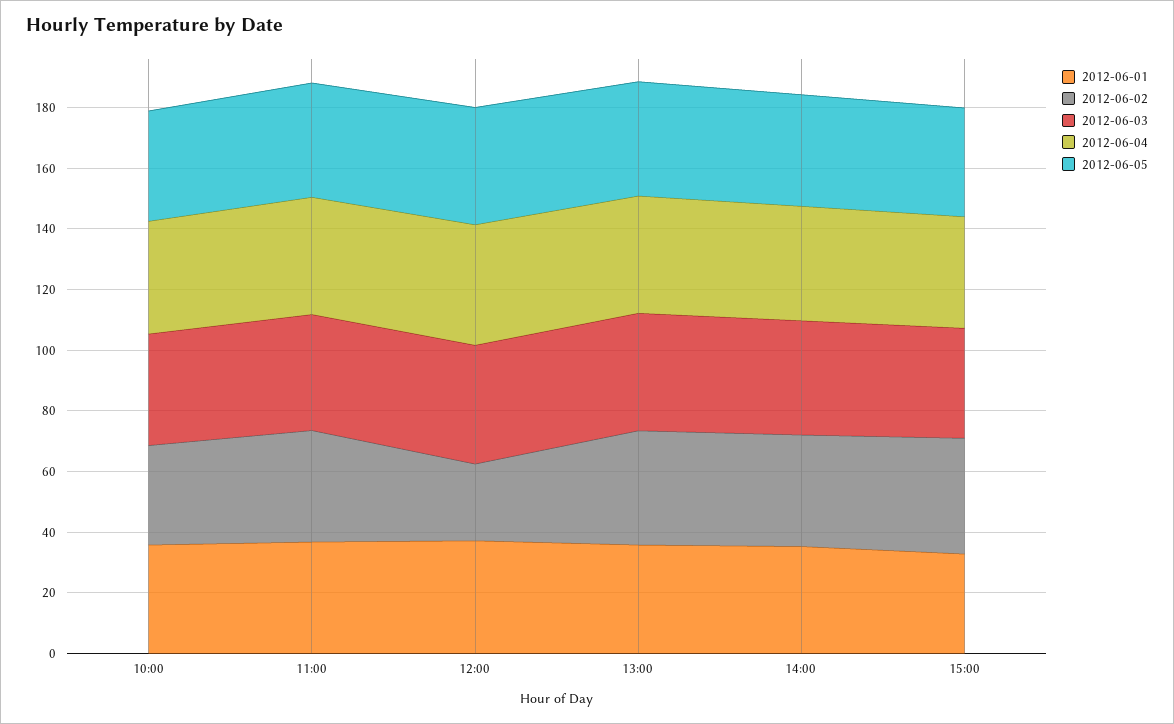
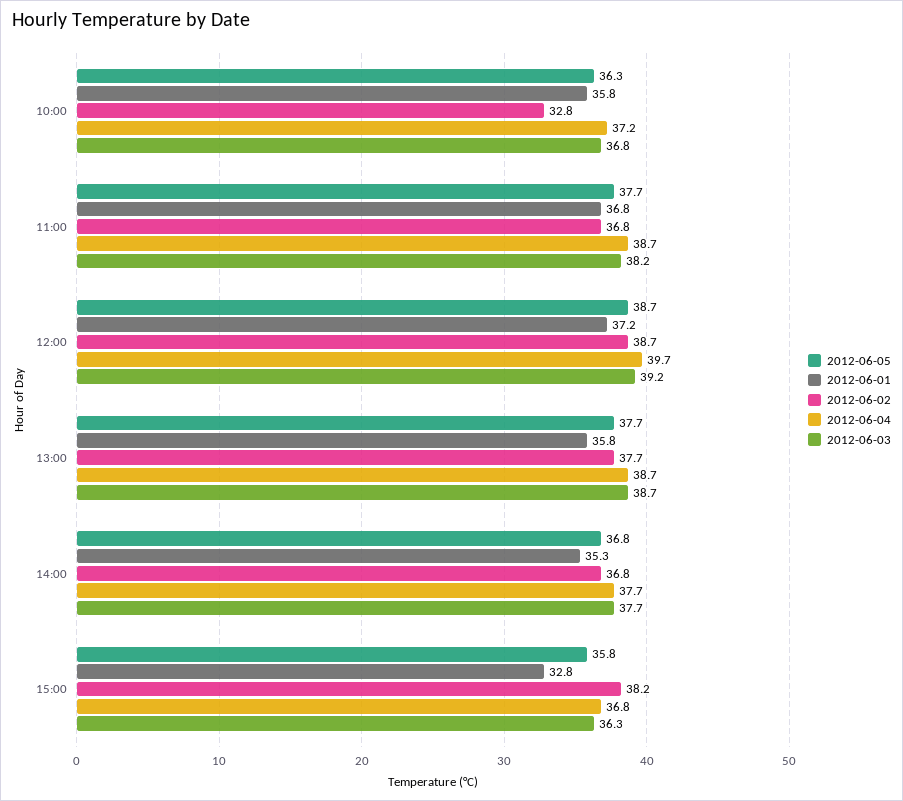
2012-06-02, 12:00: 25 -> 38.7

